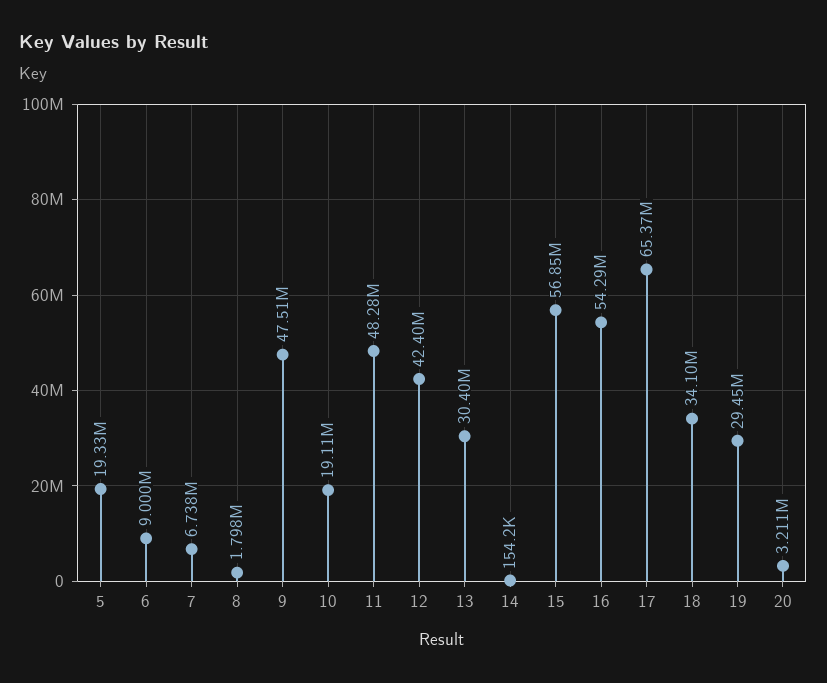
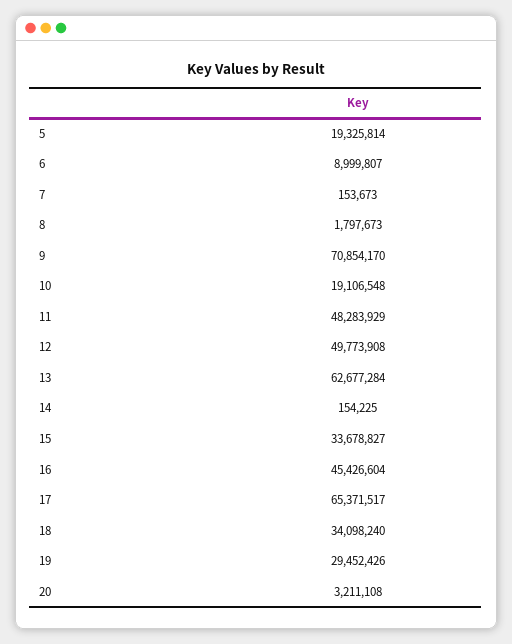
7: 6738000 -> 153673
9: 47510000 -> 70854170
12: 42400000 -> 49773908
13: 30400000 -> 62677284
15: 56850000 -> 33678827
16: 54290000 -> 45426604

